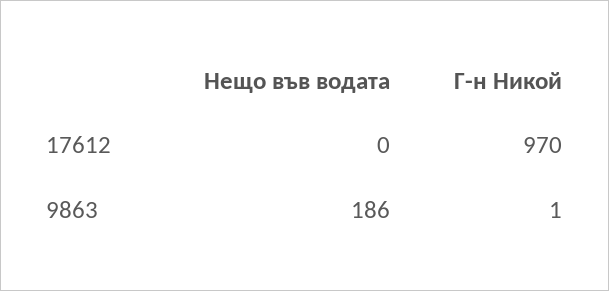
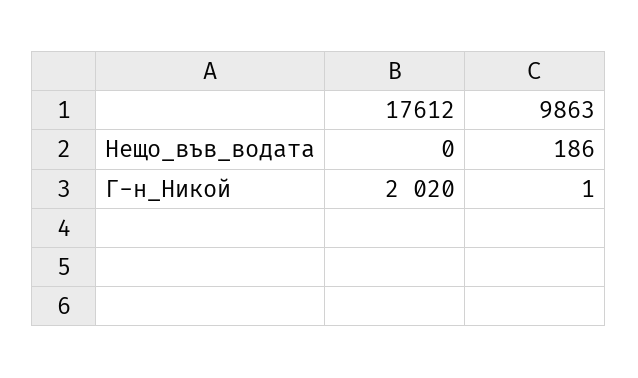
Г-н Никой, 17612: 970 -> 2020

